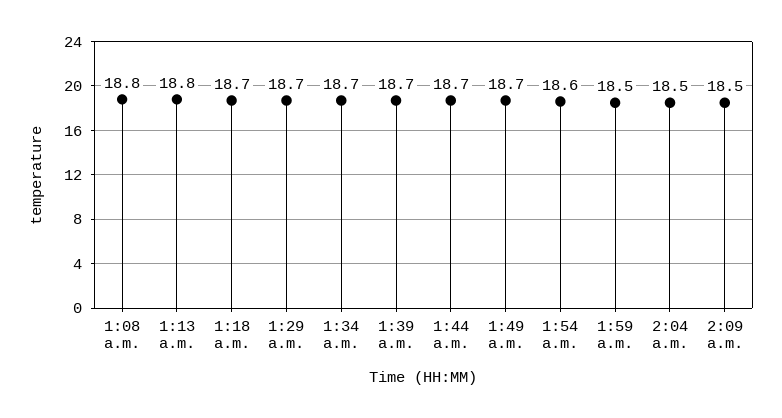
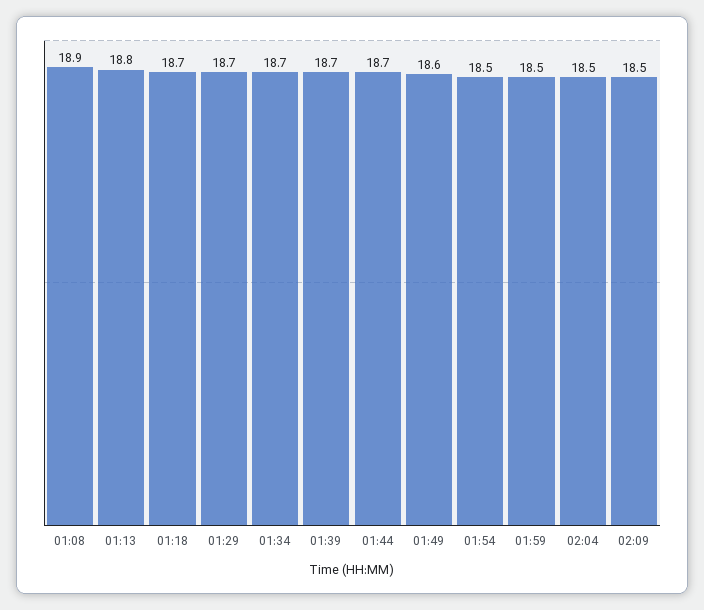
1:08 a.m.: 18.8 -> 18.9
1:49 a.m.: 18.7 -> 18.6
1:54 a.m.: 18.6 -> 18.5

